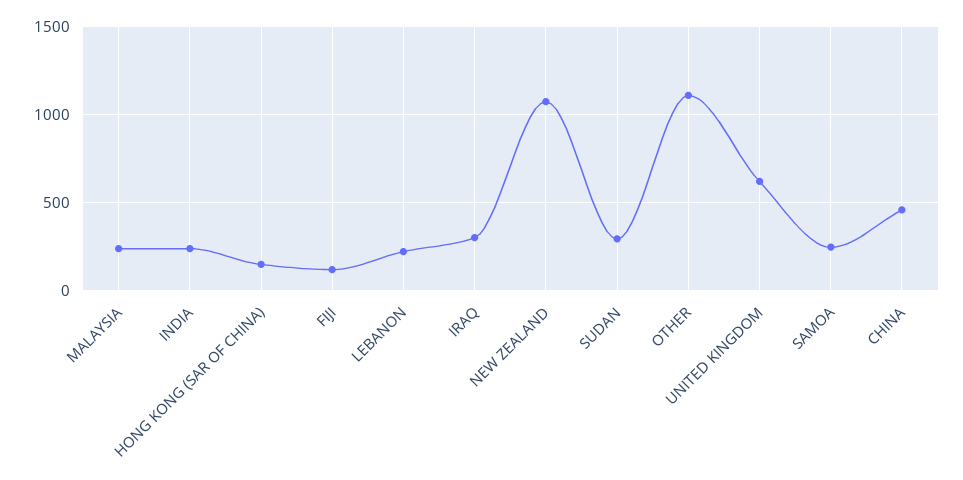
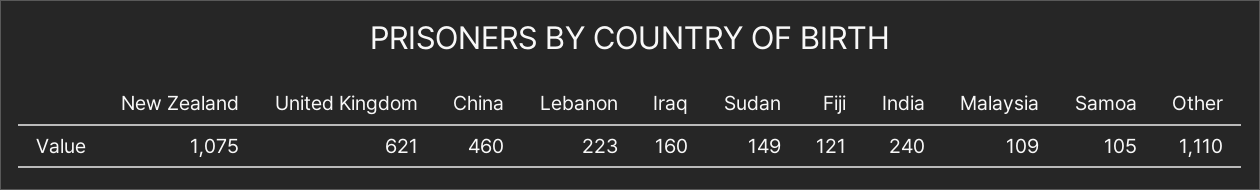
MALAYSIA: 250 -> 109
HONG KONG (SAR OF CHINA): 150 -> none
IRAQ: 300 -> 160
SUDAN: 300 -> 149
SAMOA: 250 -> 105

